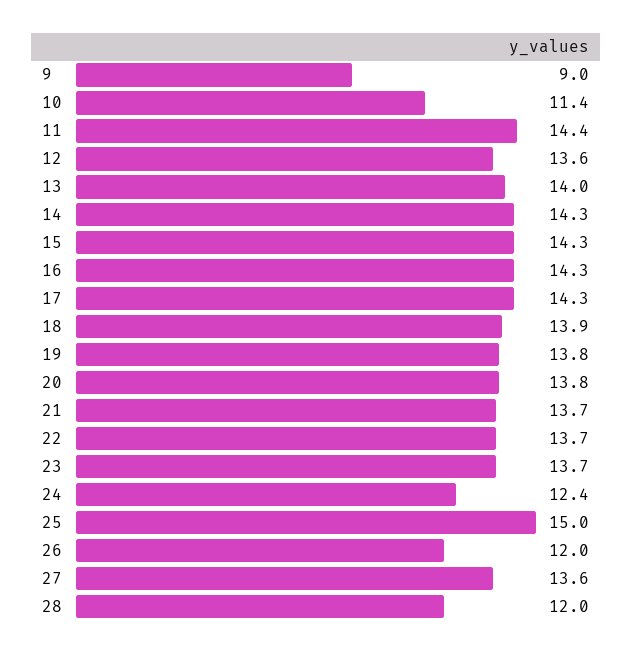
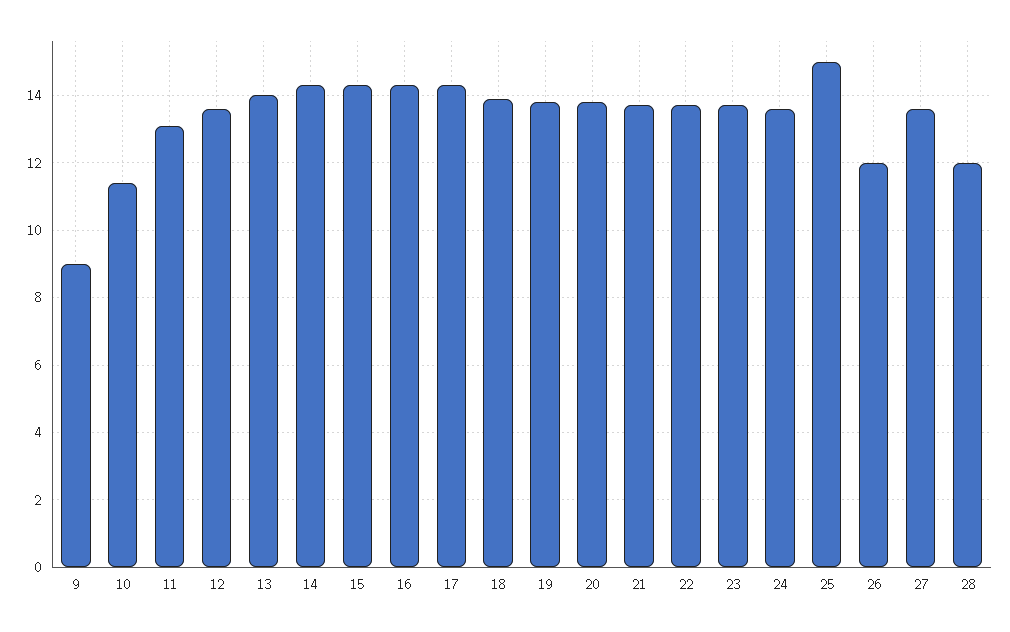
11: 14.4 -> 13
24: 12.4 -> 13.5

